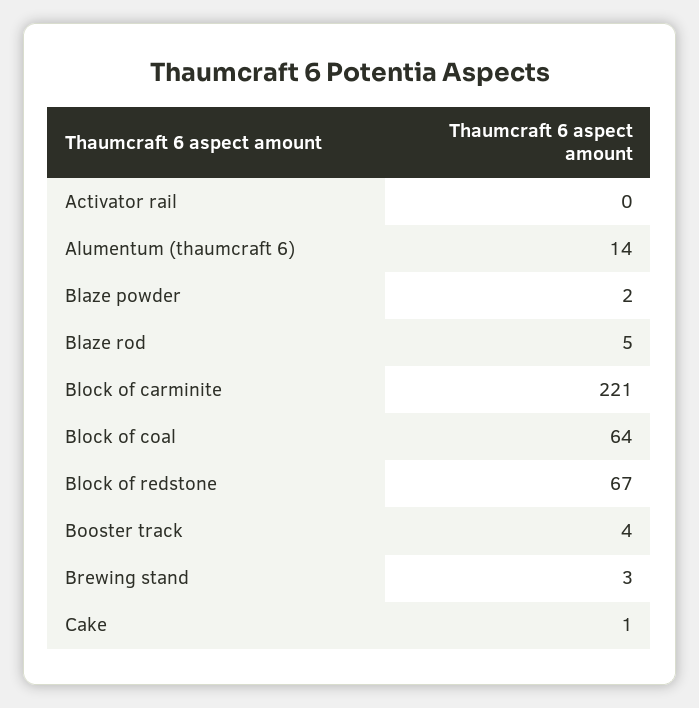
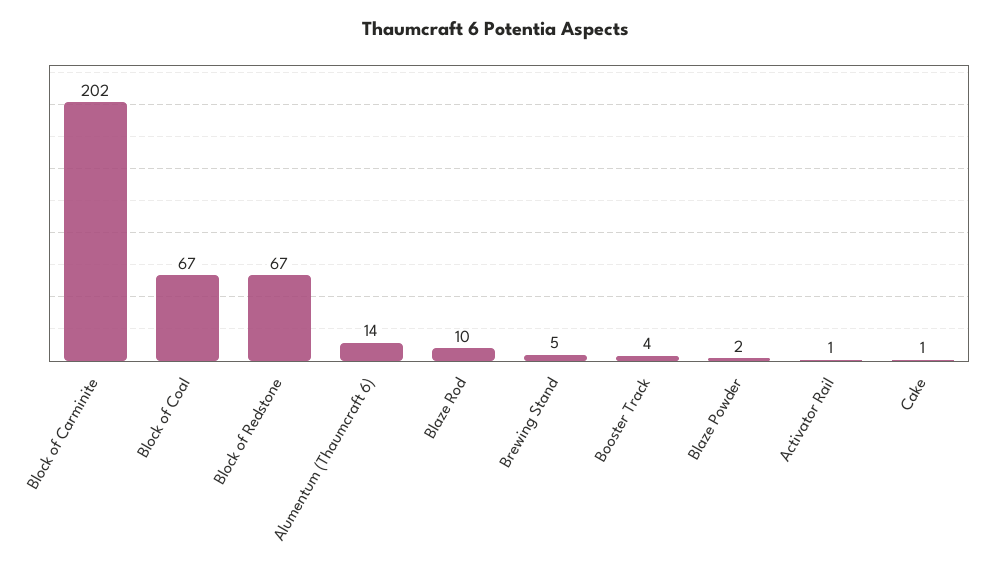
Activator rail: 0 -> 1
Blaze rod: 5 -> 10
Block of carminite: 221 -> 202
Block of coal: 64 -> 67
Brewing stand: 3 -> 5

